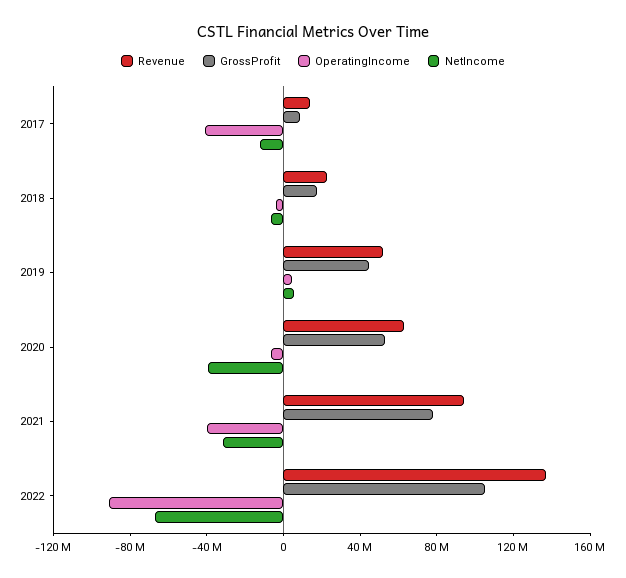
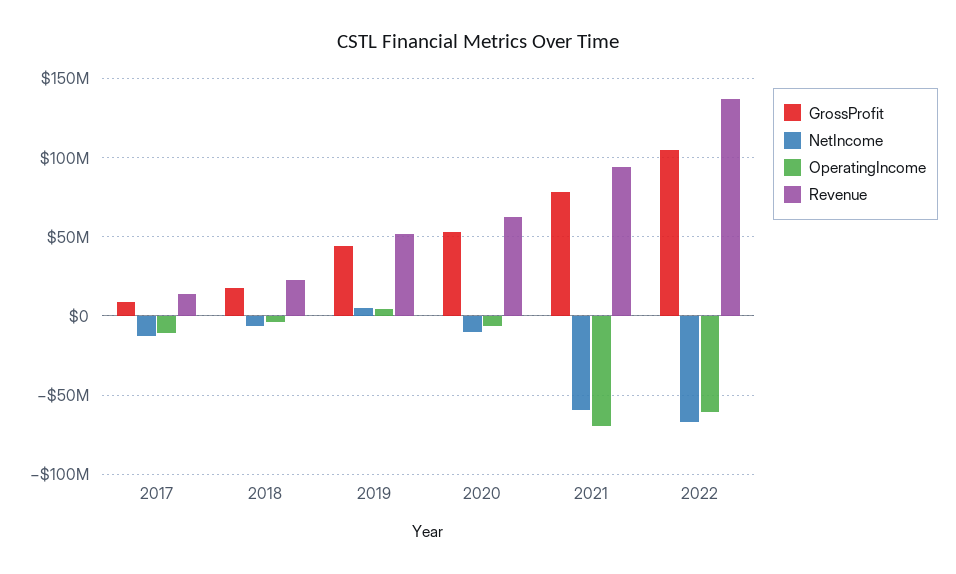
OperatingIncome, 2017: -40000000 -> -10000000
NetIncome, 2020: -40000000 -> -10000000
OperatingIncome, 2021: -40000000 -> -70000000
NetIncome, 2021: -30000000 -> -60000000
OperatingIncome, 2022: -90000000 -> -60000000

